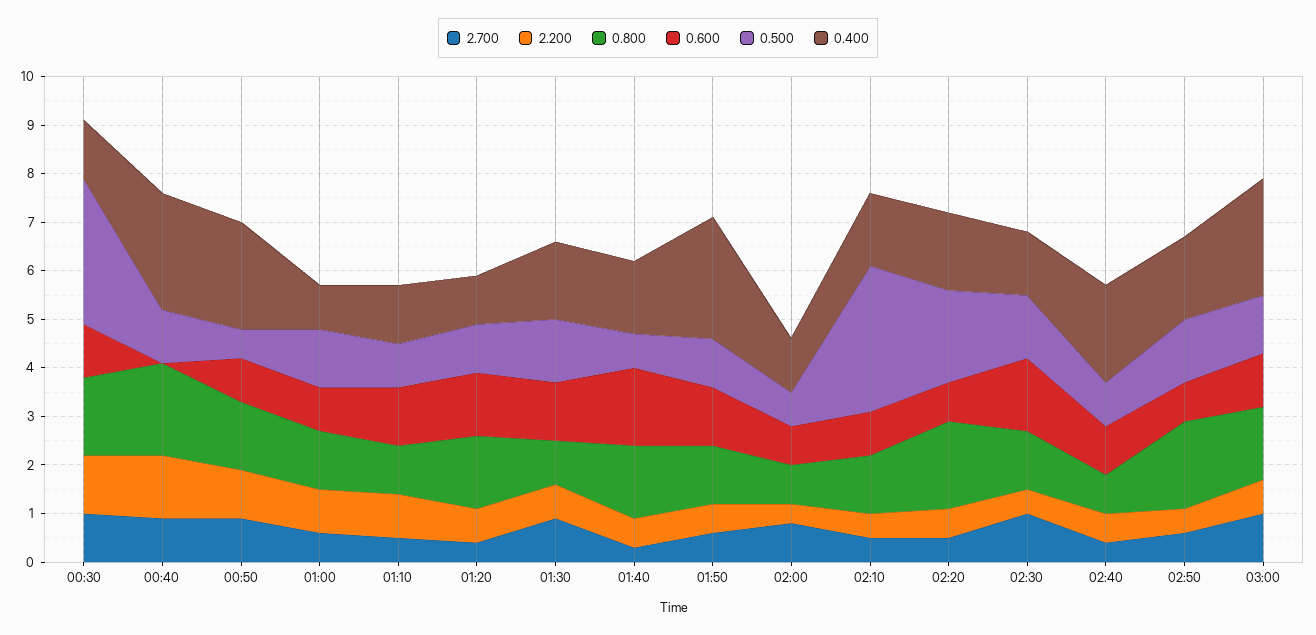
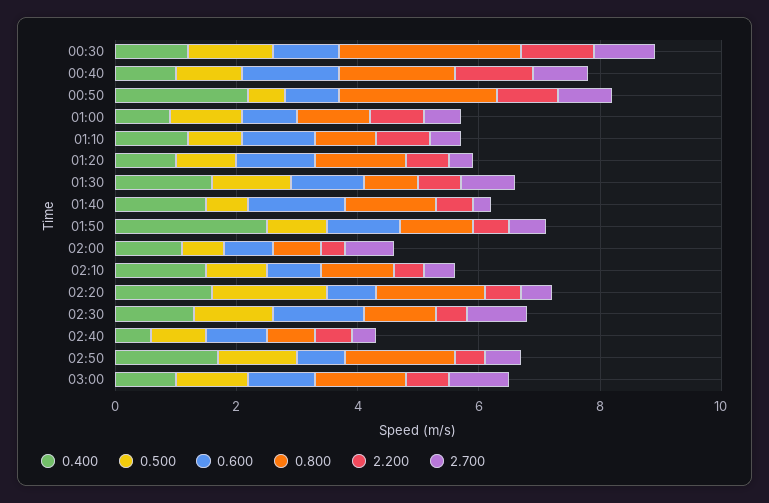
0.800, 00:30: 1.6 -> 3
0.500, 00:30: 3 -> 1.5
0.600, 00:40: 0 -> 1.5
0.400, 00:40: 2.4 -> 1
0.800, 00:50: 1.4 -> 2.5
0.500, 02:10: 3 -> 1
0.400, 02:40: 2 -> 0.5
0.400, 03:00: 2.4 -> 1

